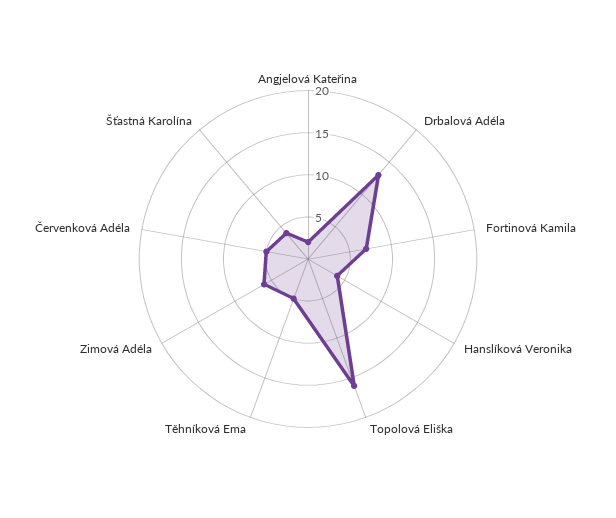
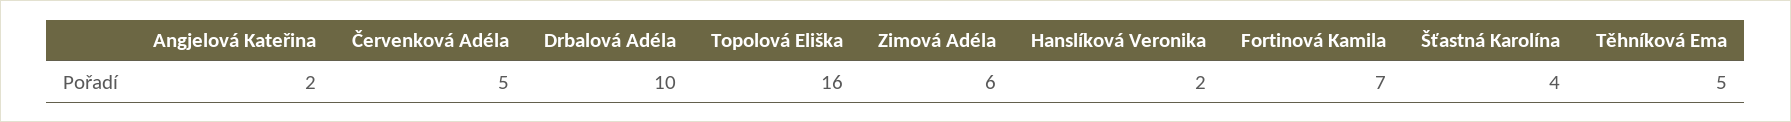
Drbalová Adéla: 13 -> 10
Hanslíková Veronika: 4 -> 2

